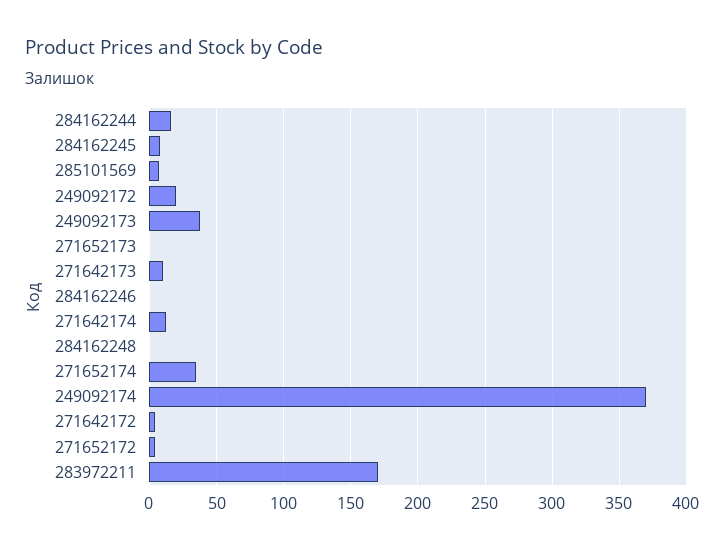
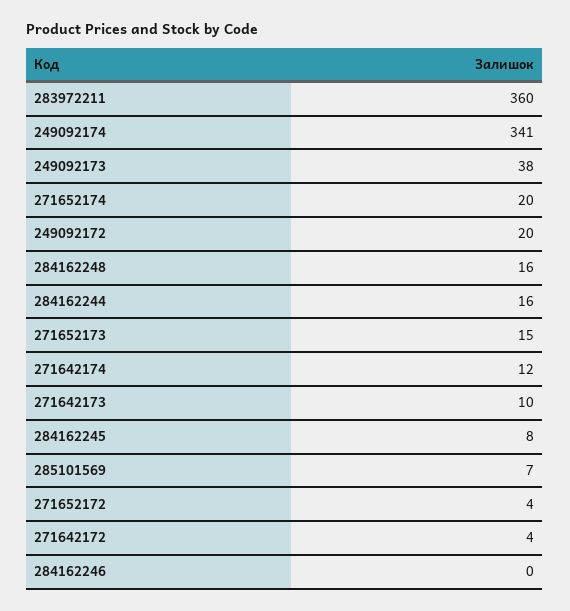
271652173: 0 -> 15
284162248: 0 -> 16
271652174: 35 -> 20
249092174: 370 -> 341
283972211: 170 -> 360

